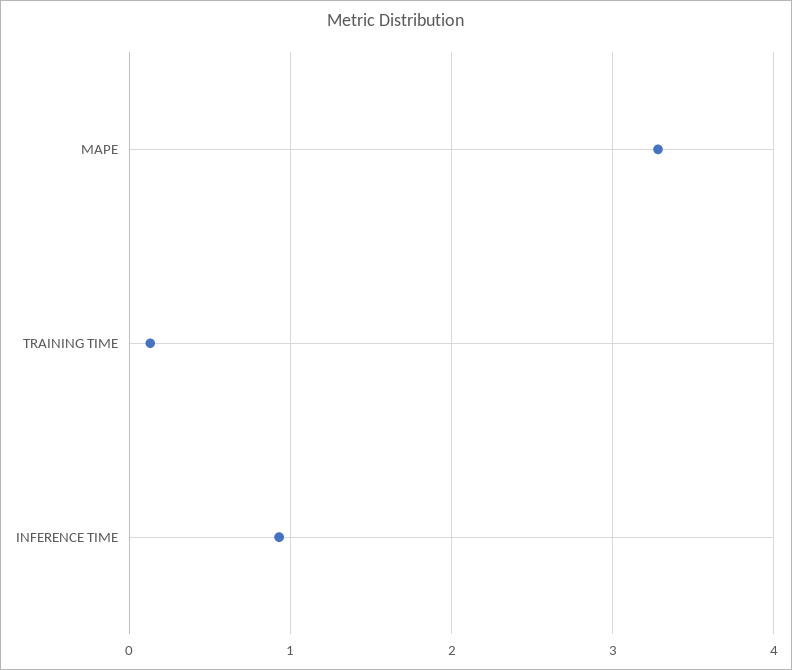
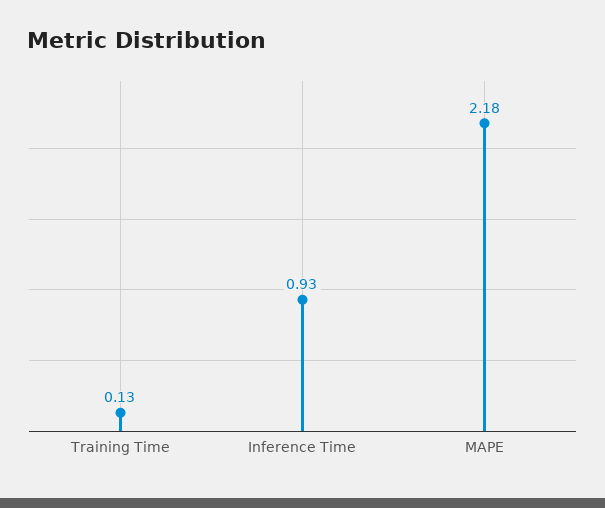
MAPE: 3.3 -> 2.18

